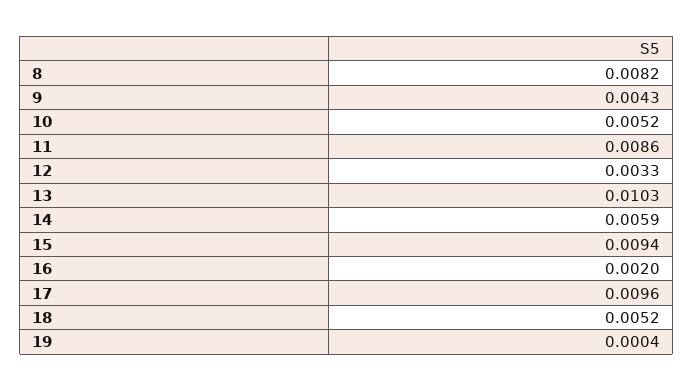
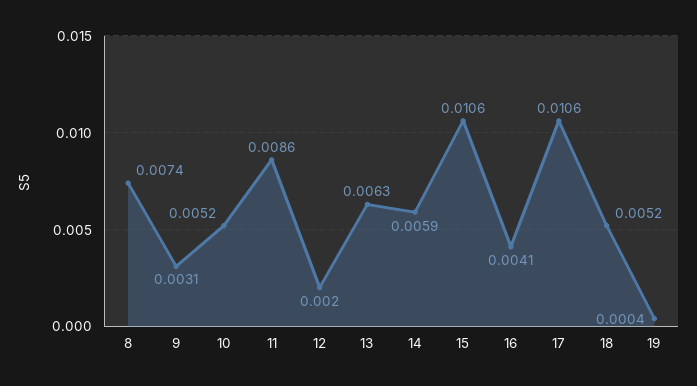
8: 0.0082 -> 0.0074
9: 0.0043 -> 0.0031
12: 0.0033 -> 0.002
13: 0.0103 -> 0.0063
15: 0.0094 -> 0.0106
16: 0.002 -> 0.0041
17: 0.0096 -> 0.0106

